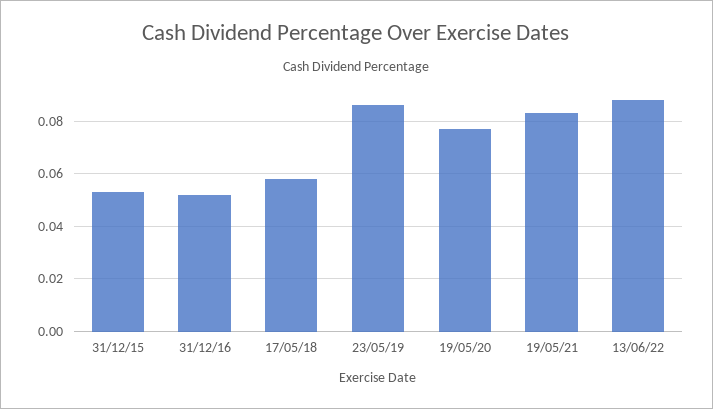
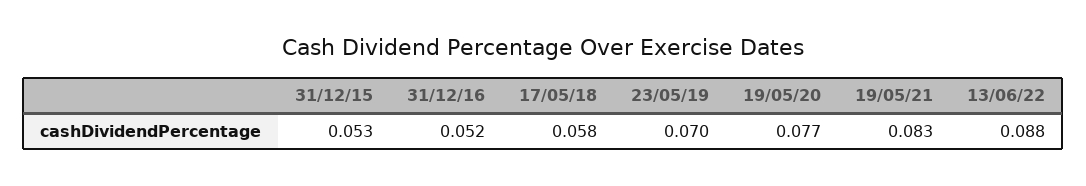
23/05/19: 0.085 -> 0.07

